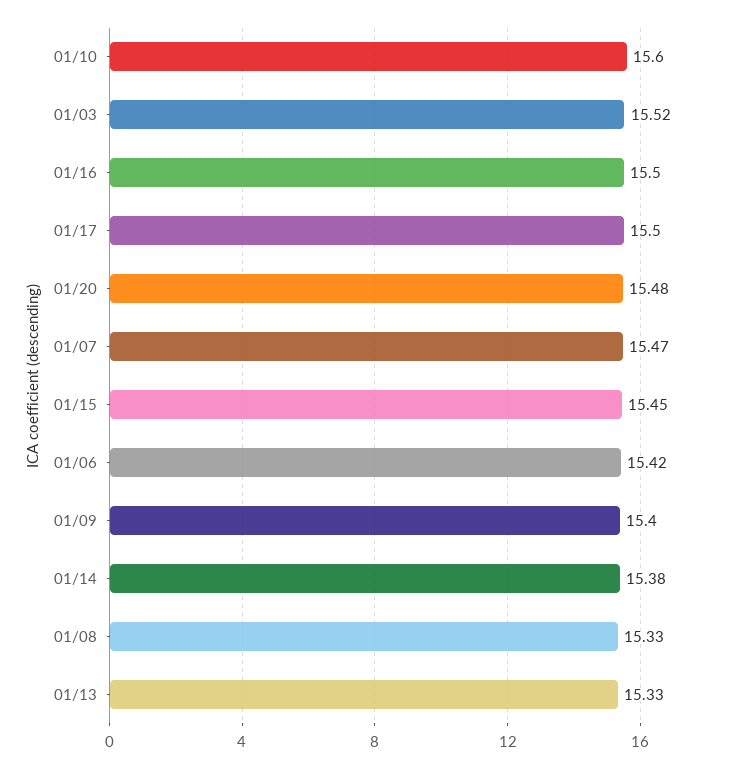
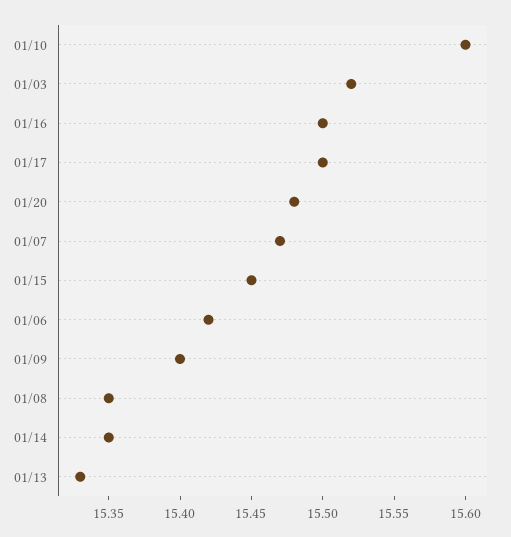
01/14: 15.38 -> 15.35
01/08: 15.33 -> 15.35

